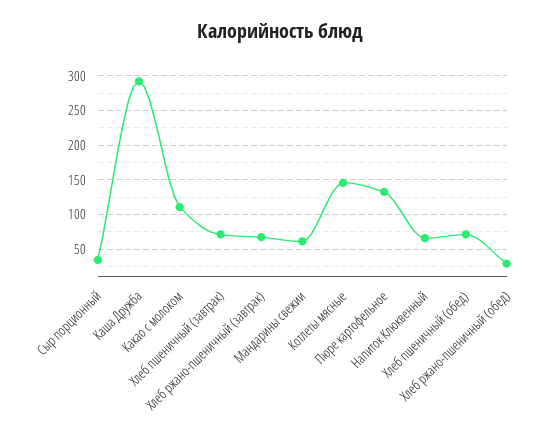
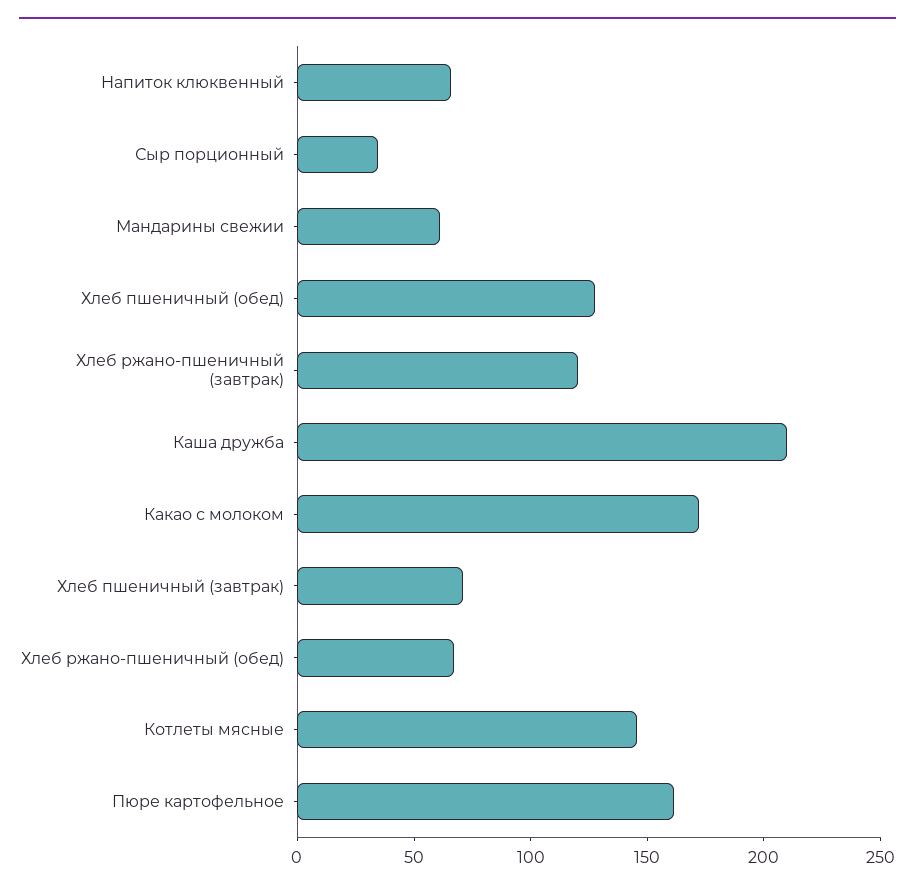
Каша Дружба: 290 -> 210
Какао с молоком: 110 -> 170
Хлеб ржано-пшеничный (завтрак): 70 -> 120
Пюре картофельное: 130 -> 160
Хлеб пшеничный (обед): 70 -> 130
Хлеб ржано-пшеничный (обед): 30 -> 70

